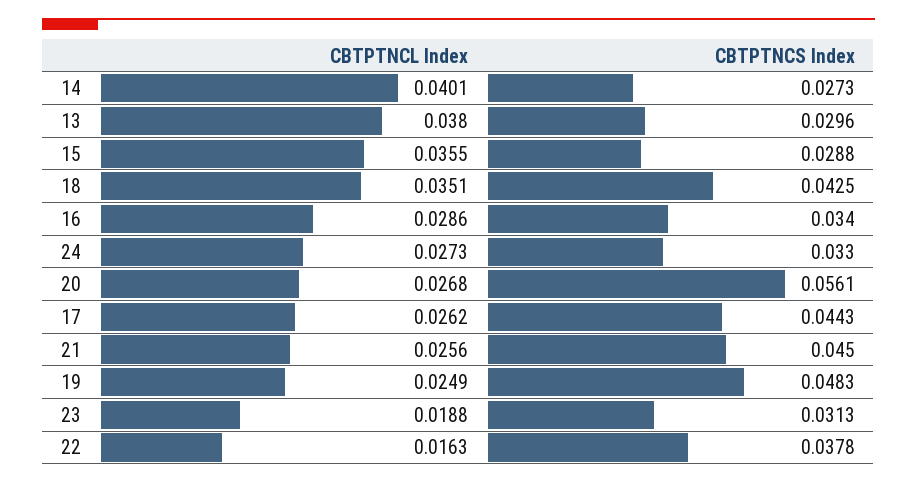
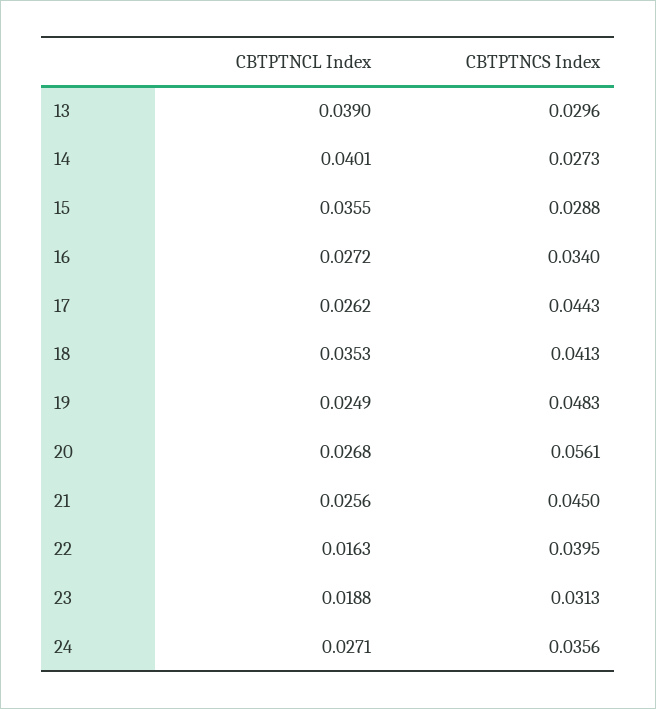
CBTPTNCL Index, 13: 0.038 -> 0.039
CBTPTNCL Index, 18: 0.0351 -> 0.0353
CBTPTNCS Index, 18: 0.0425 -> 0.0413
CBTPTNCL Index, 16: 0.0286 -> 0.0272
CBTPTNCL Index, 24: 0.0273 -> 0.0271
CBTPTNCS Index, 24: 0.033 -> 0.0356
CBTPTNCS Index, 22: 0.0378 -> 0.0395

